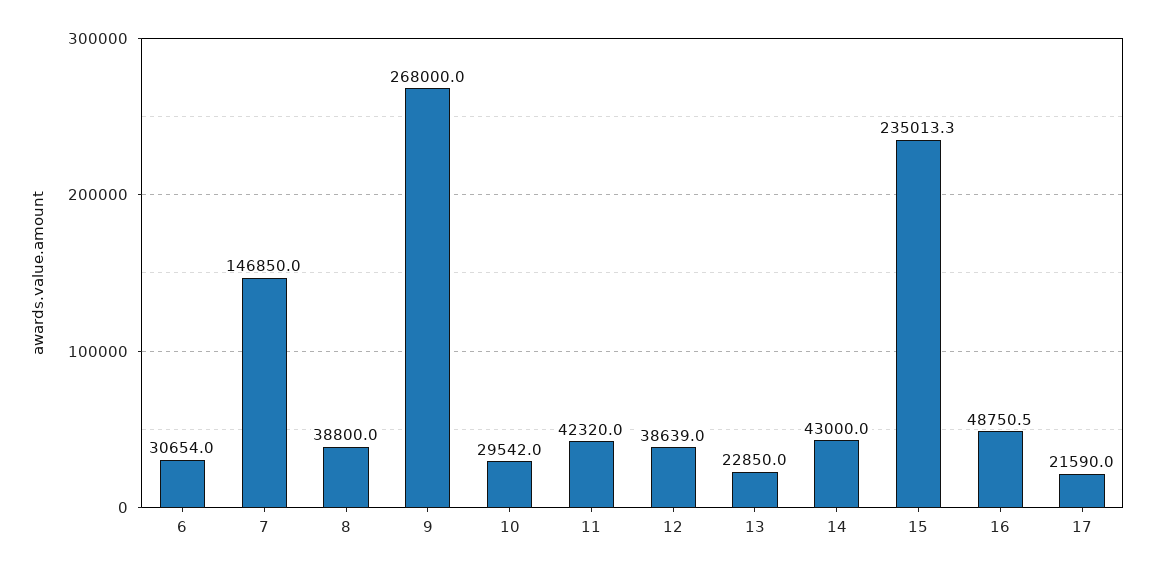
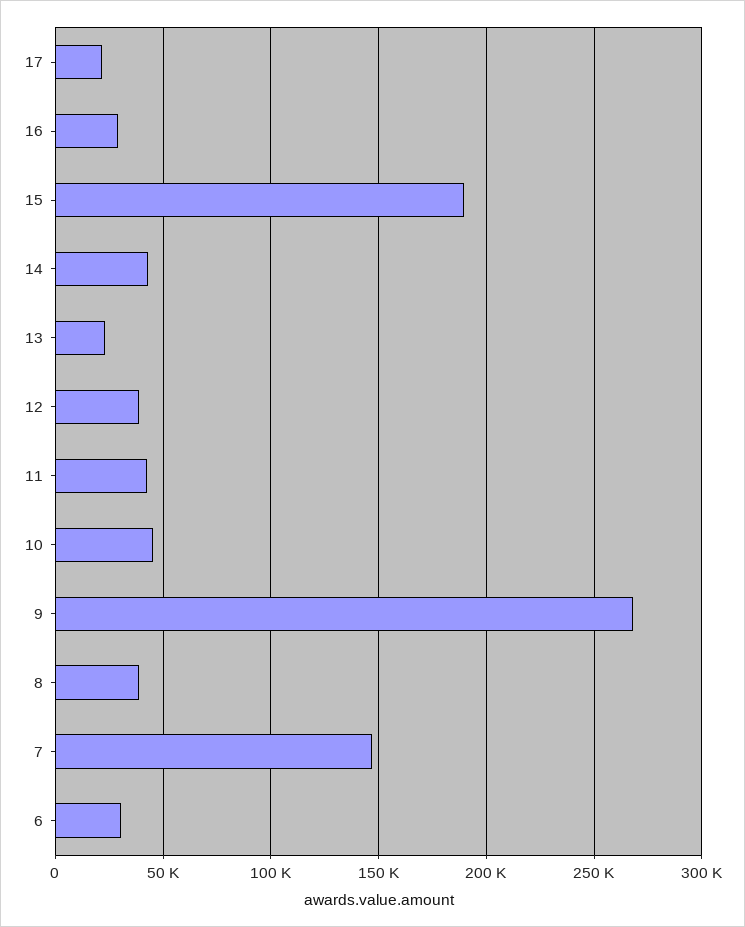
10: 29542 -> 45000
15: 235013.3 -> 190000
16: 48750.5 -> 30000

